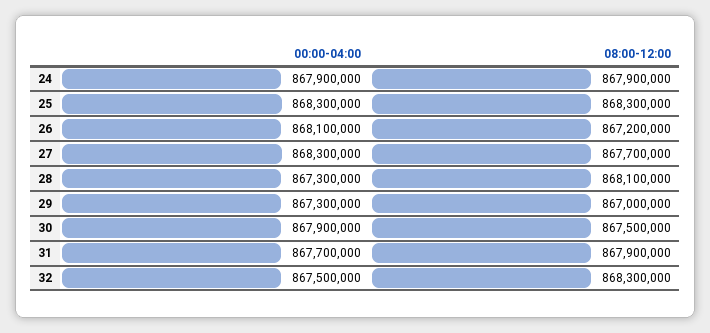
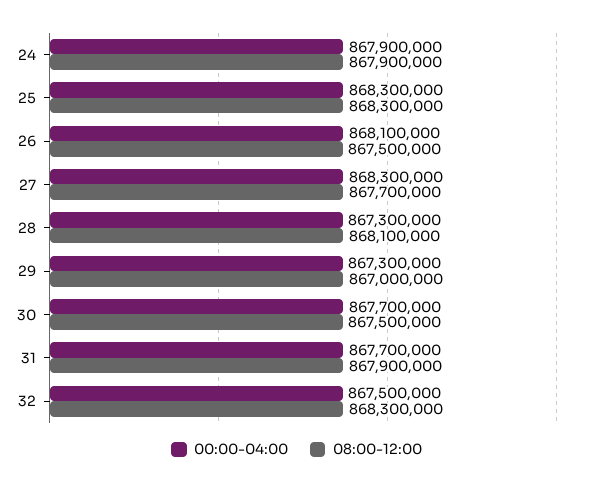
08:00-12:00, 26: 867200000 -> 867500000
00:00-04:00, 30: 867900000 -> 867700000

